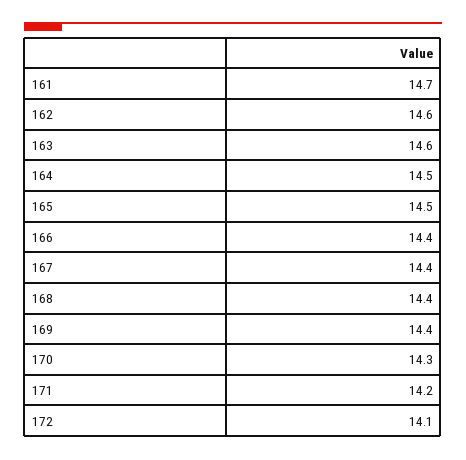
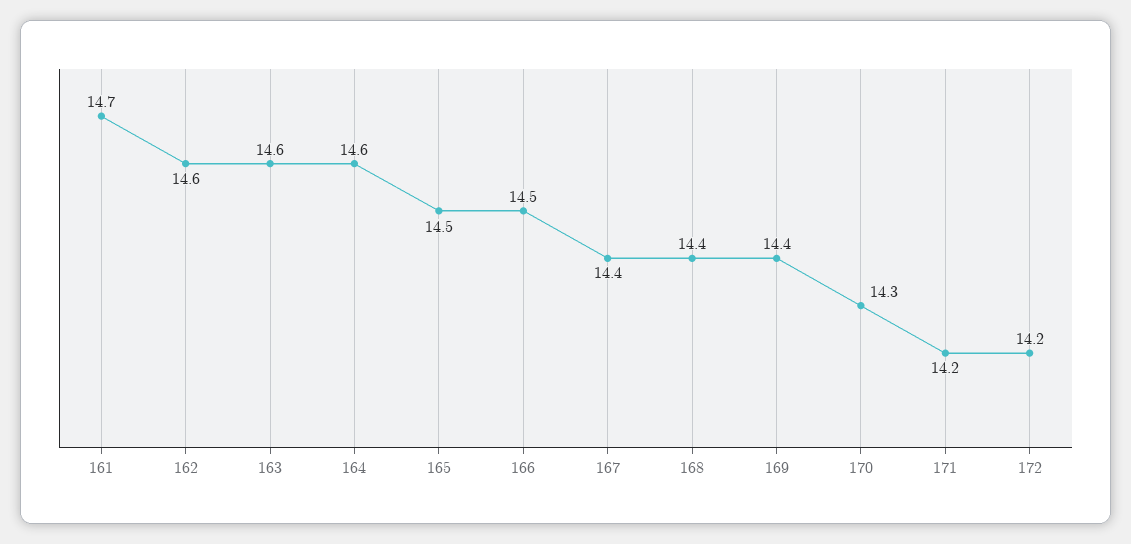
164: 14.5 -> 14.6
166: 14.4 -> 14.5
172: 14.1 -> 14.2

